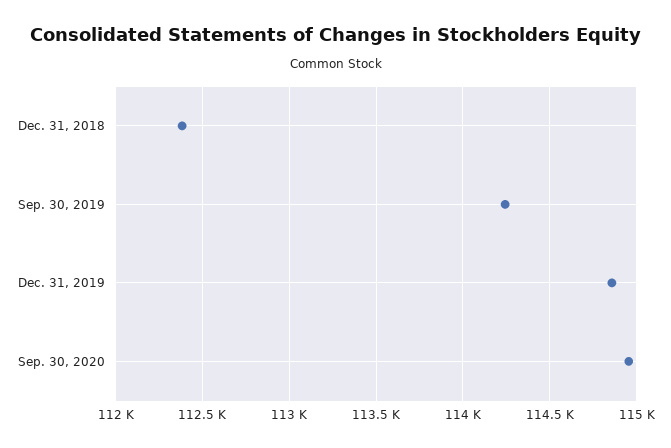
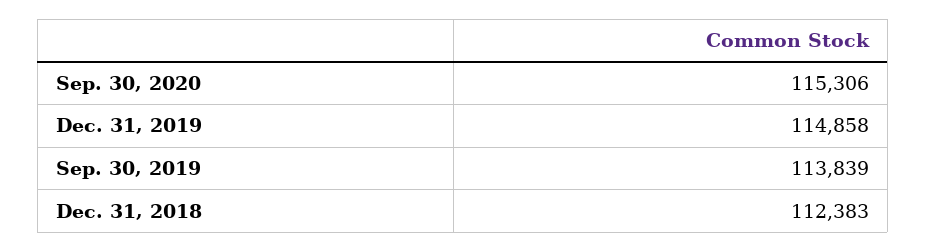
Sep. 30, 2019: 114250 -> 113839
Sep. 30, 2020: 114950 -> 115306

